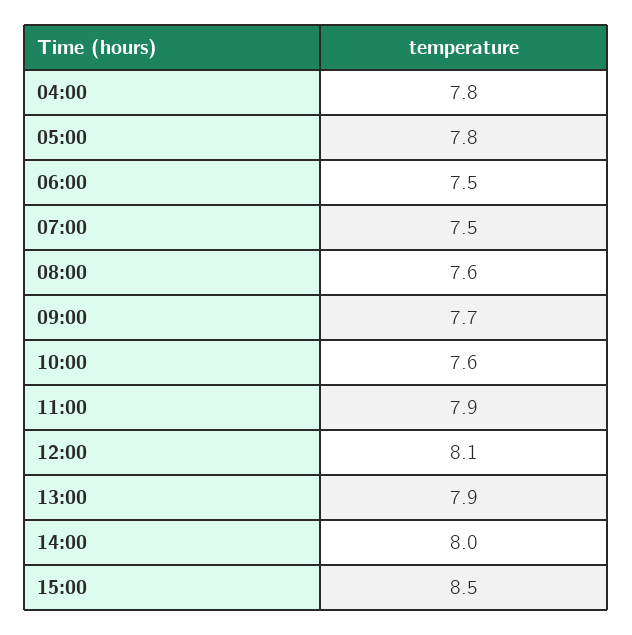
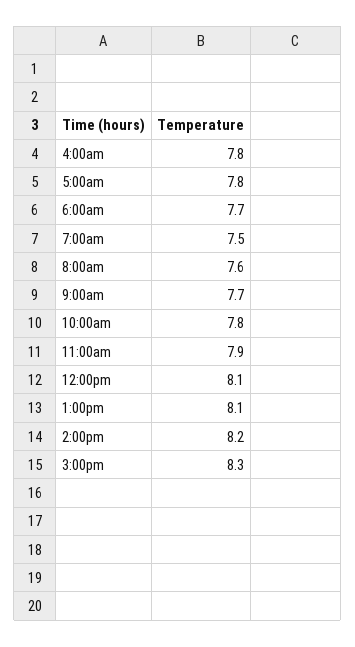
06:00: 7.5 -> 7.7
10:00: 7.6 -> 7.8
13:00: 7.9 -> 8.1
14:00: 8 -> 8.2
15:00: 8.5 -> 8.3

